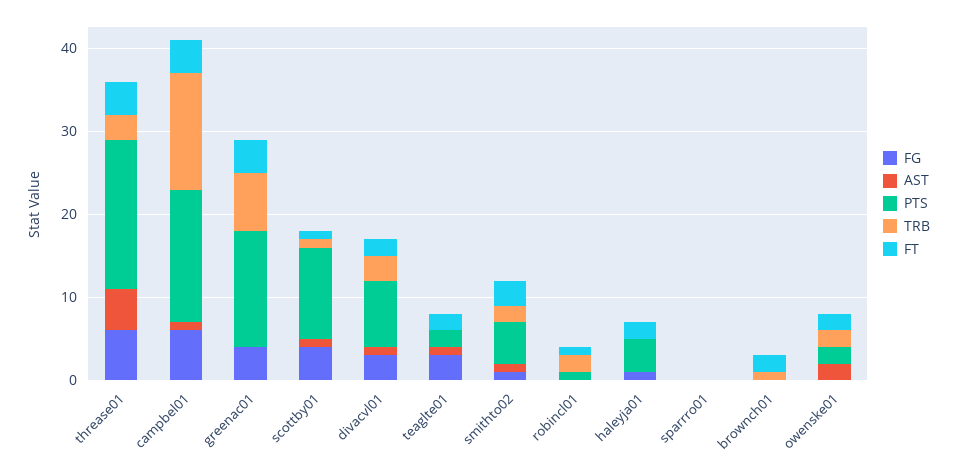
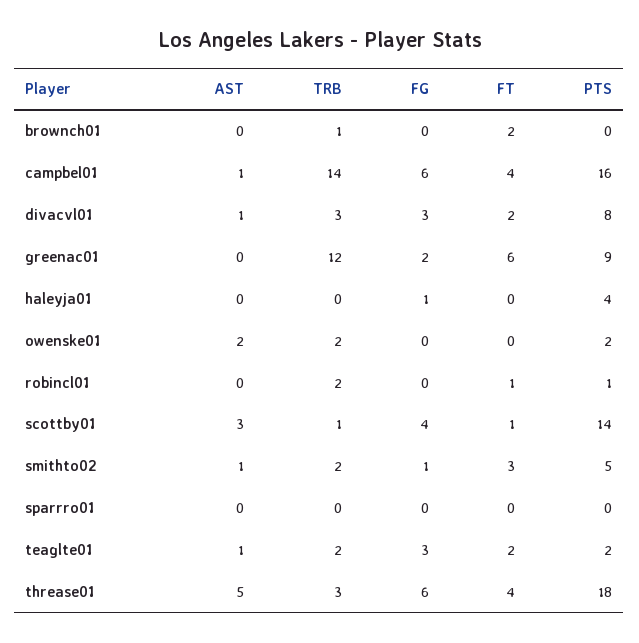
FG, greenac01: 4 -> 2
PTS, greenac01: 14 -> 9
TRB, greenac01: 7 -> 12
FT, greenac01: 4 -> 6
AST, scottby01: 1 -> 3
PTS, scottby01: 11 -> 14
TRB, teaglte01: 0 -> 2
FT, haleyja01: 2 -> 0
FT, owenske01: 2 -> 0

